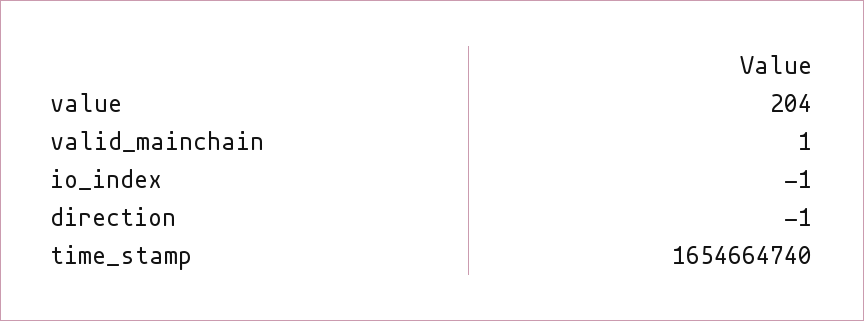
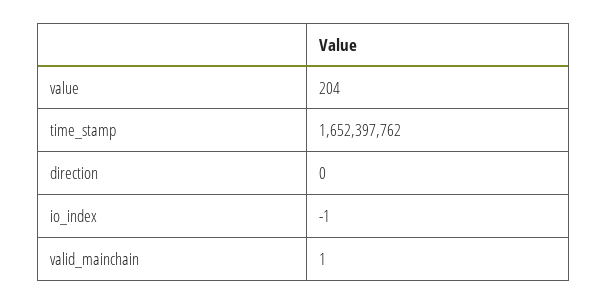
direction: -1 -> 0
time_stamp: 1654664740 -> 1652397762

